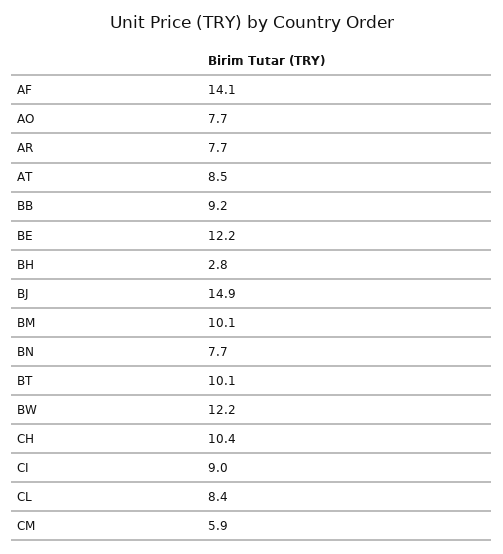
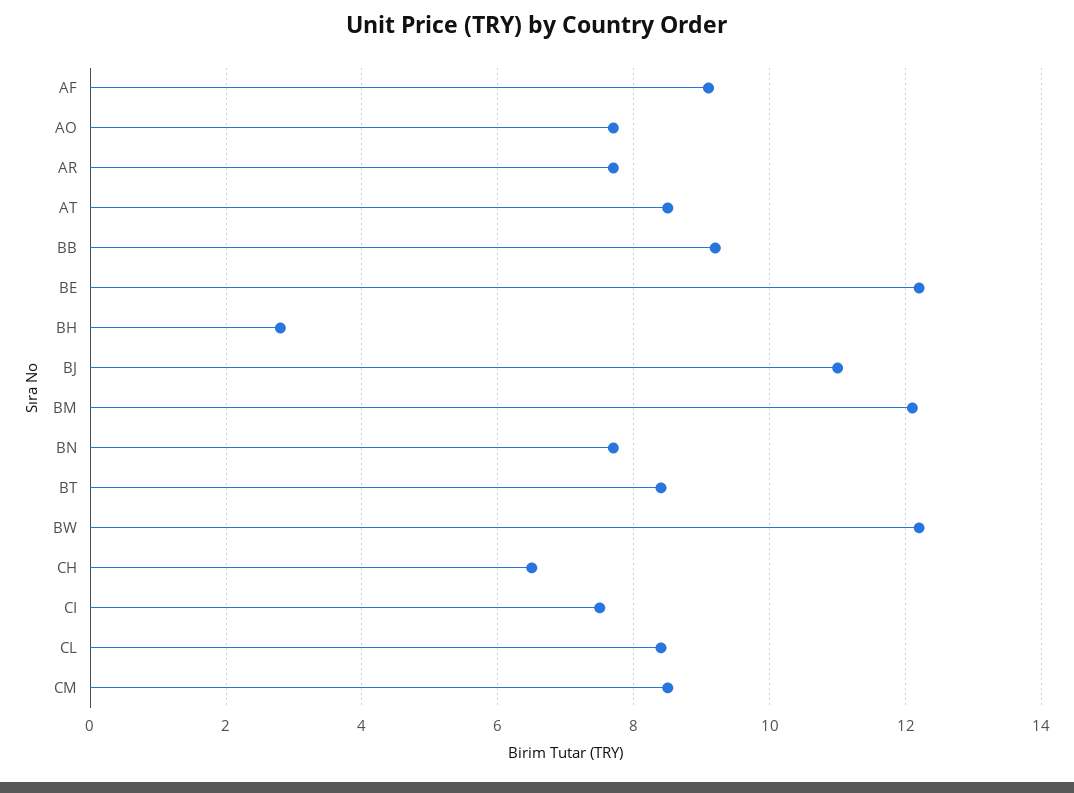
AF: 14.1 -> 9
BJ: 14.9 -> 11
BM: 10.1 -> 12
BT: 10.1 -> 8.5
CH: 10.4 -> 6.5
CI: 9 -> 7.5
CM: 5.9 -> 8.5

